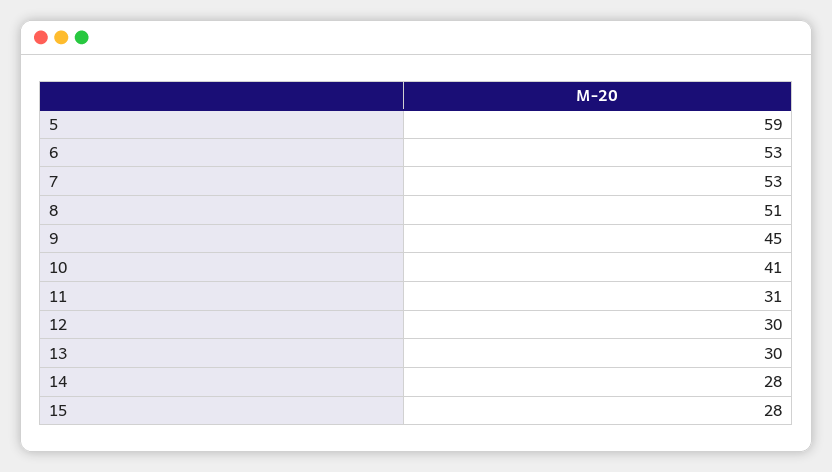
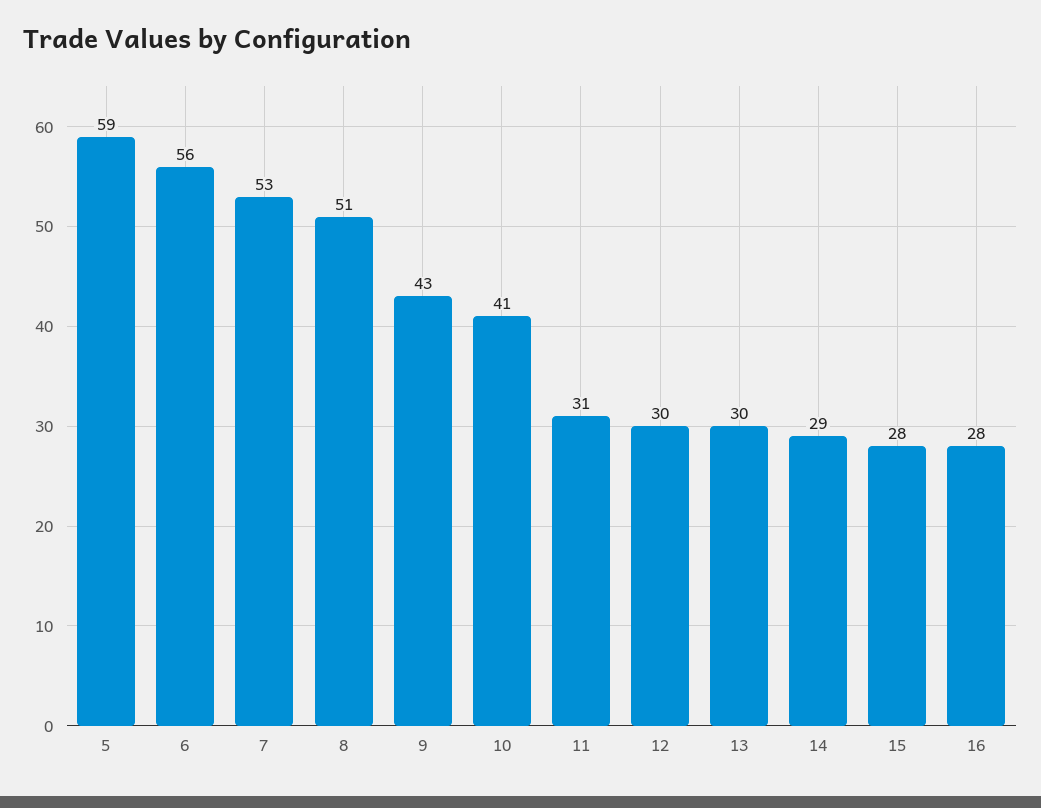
6: 53 -> 56
9: 45 -> 43
14: 28 -> 29
16: none -> 28

